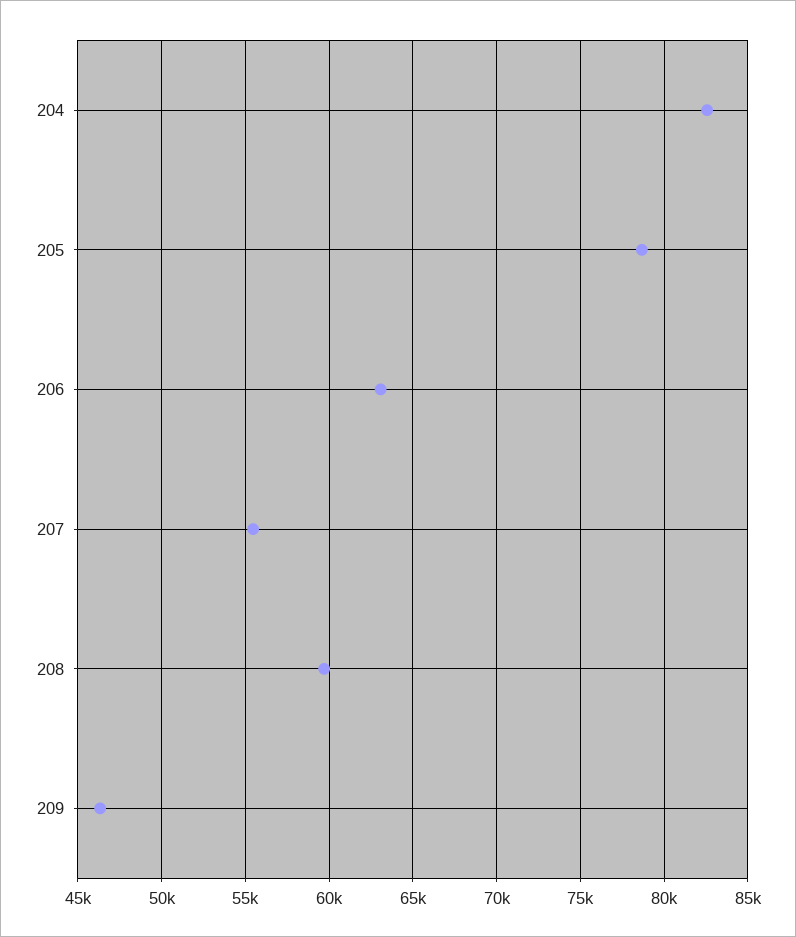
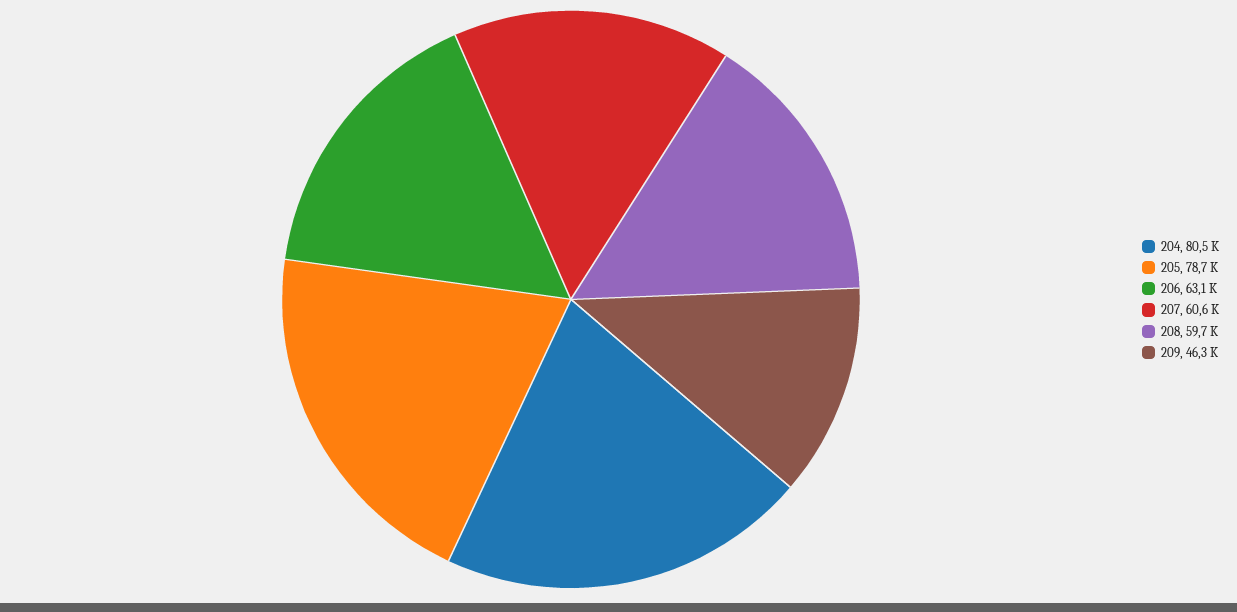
204: 82500 -> 80500
207: 55500 -> 60600

